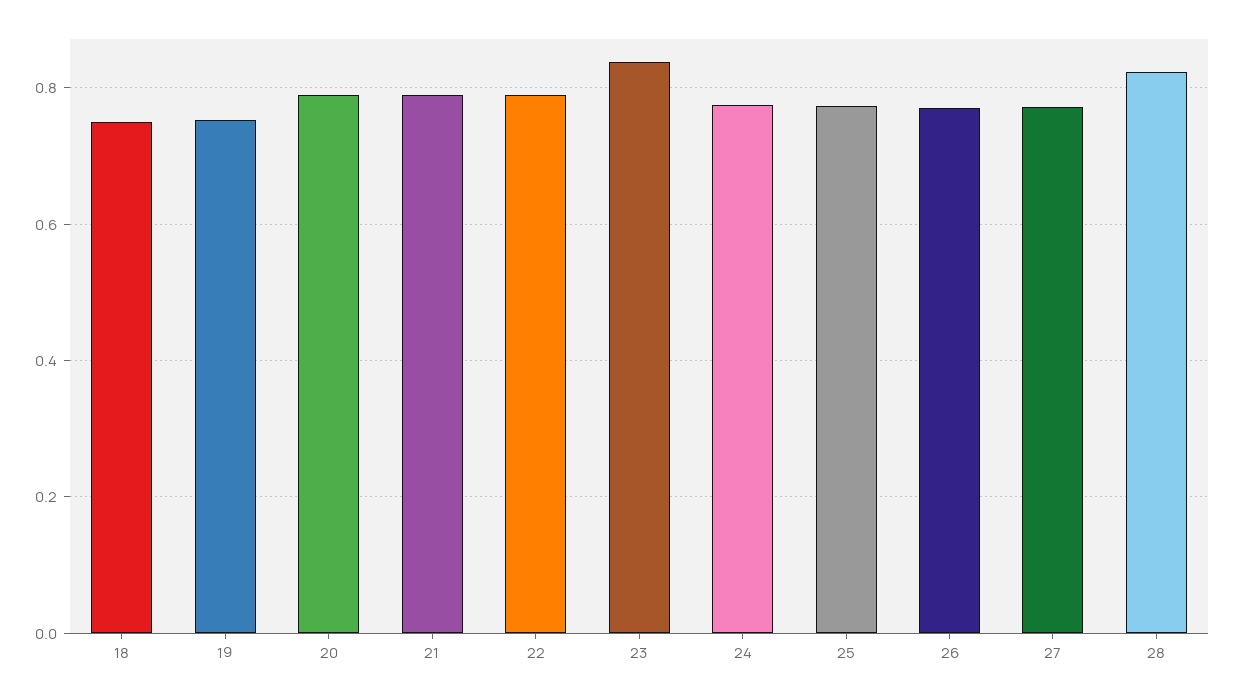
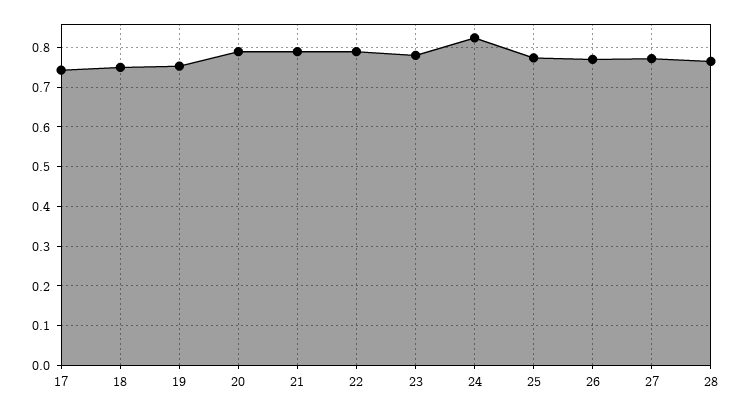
23: 0.84 -> 0.78
24: 0.78 -> 0.82
28: 0.82 -> 0.76
17: none -> 0.74

